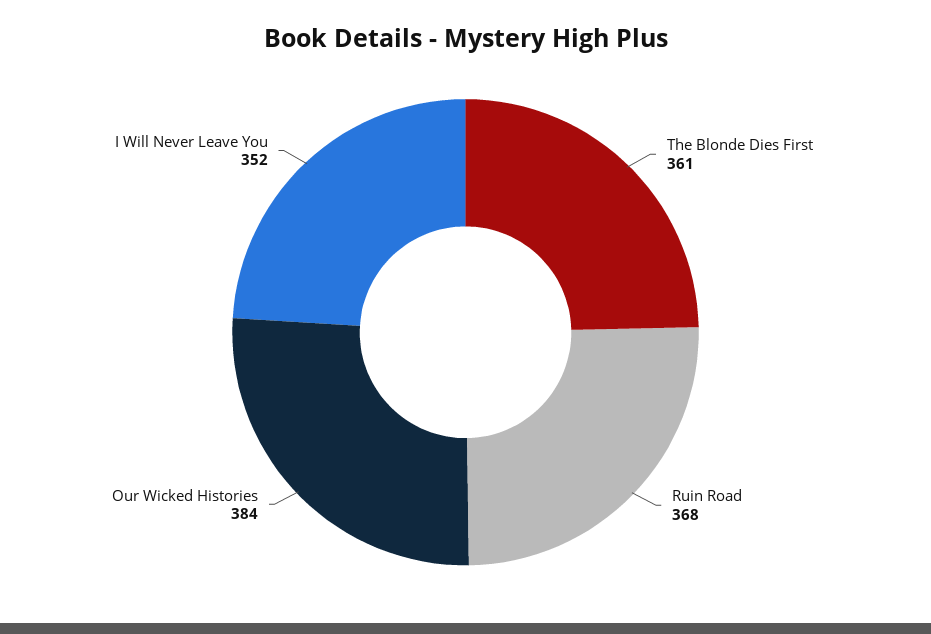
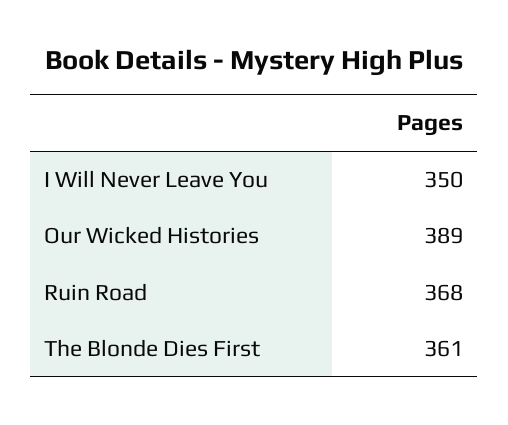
Our Wicked Histories: 384 -> 389
I Will Never Leave You: 352 -> 350

